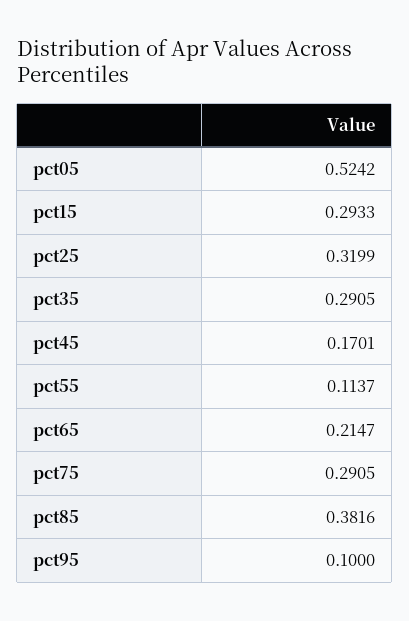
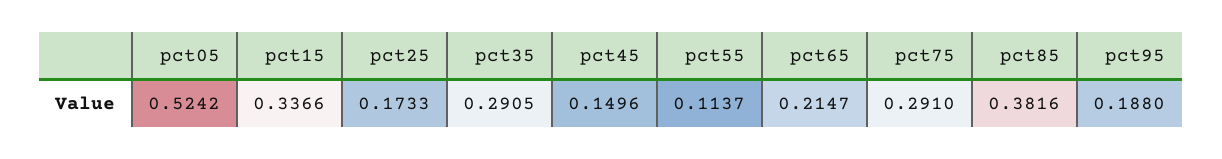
pct15: 0.2933 -> 0.3366
pct25: 0.3199 -> 0.1733
pct45: 0.1701 -> 0.1496
pct75: 0.2905 -> 0.291
pct95: 0.1 -> 0.188

